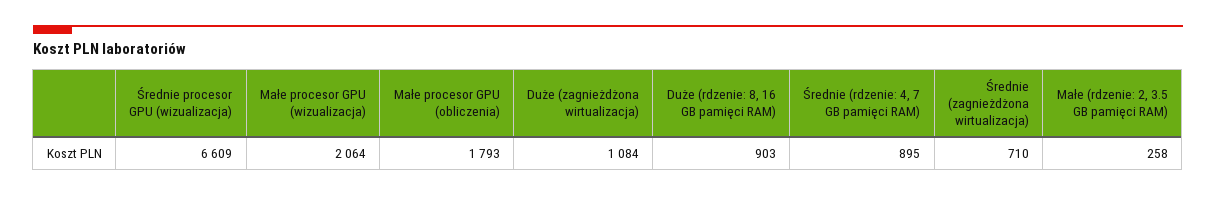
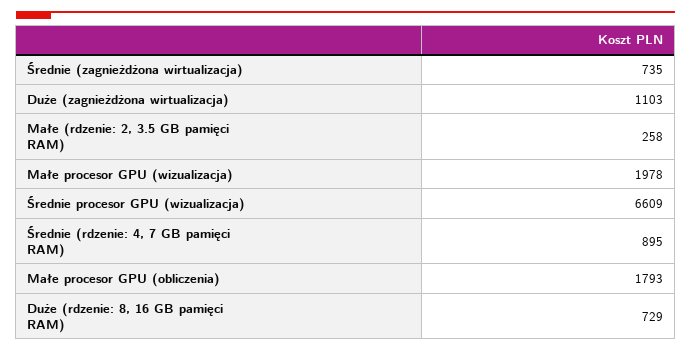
Małe procesor GPU (wizualizacja): 2064 -> 1978
Duże (zagnieżdżona wirtualizacja): 1084 -> 1103
Duże (rdzenie: 8, 16 GB pamięci RAM): 903 -> 729
Średnie (zagnieżdżona wirtualizacja): 710 -> 735

